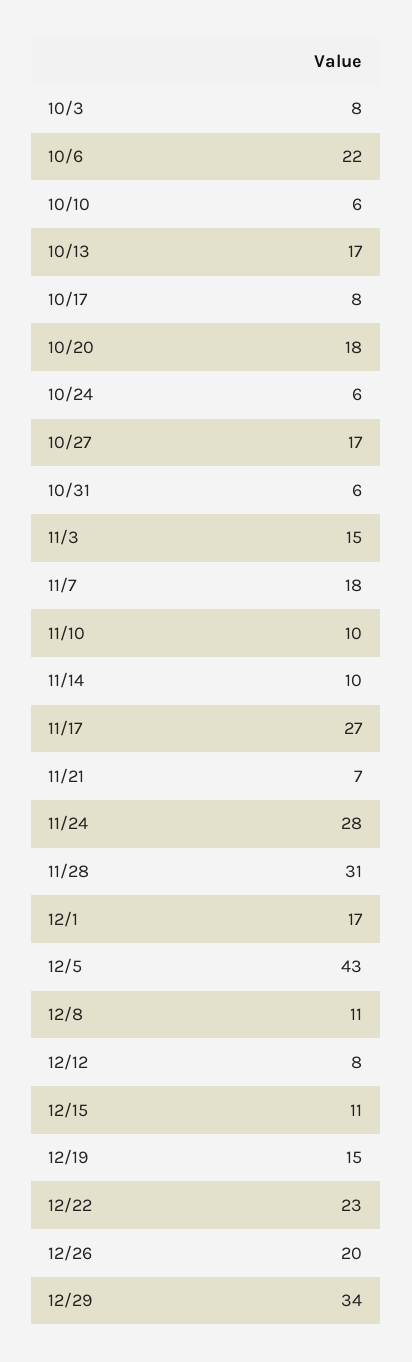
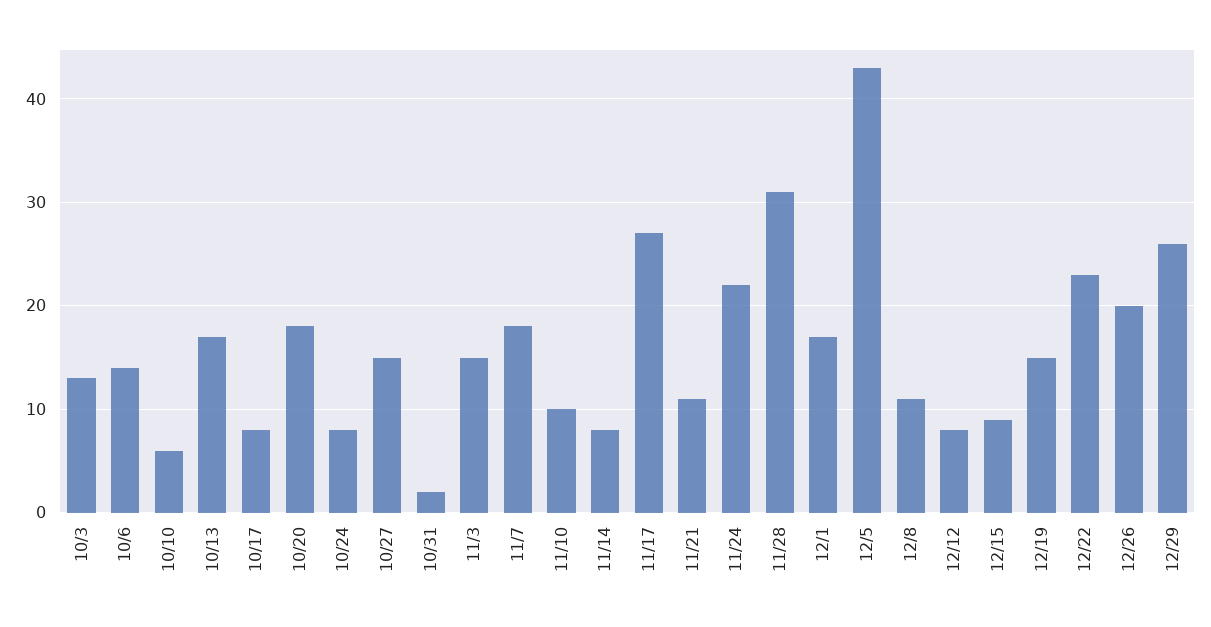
10/3: 8 -> 13
10/6: 22 -> 14
10/24: 6 -> 8
10/27: 17 -> 15
10/31: 6 -> 2
11/14: 10 -> 8
11/21: 7 -> 11
11/24: 28 -> 22
12/15: 11 -> 9
12/29: 34 -> 26

